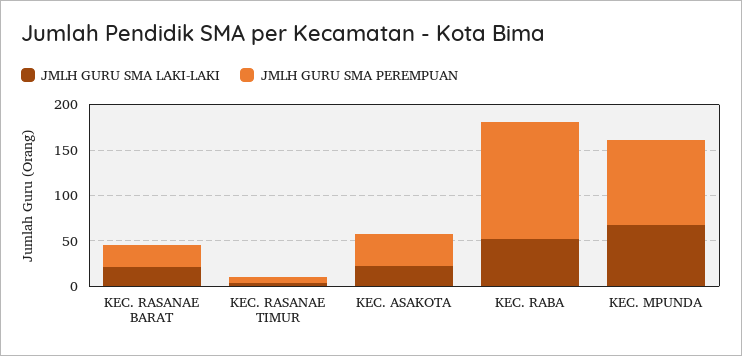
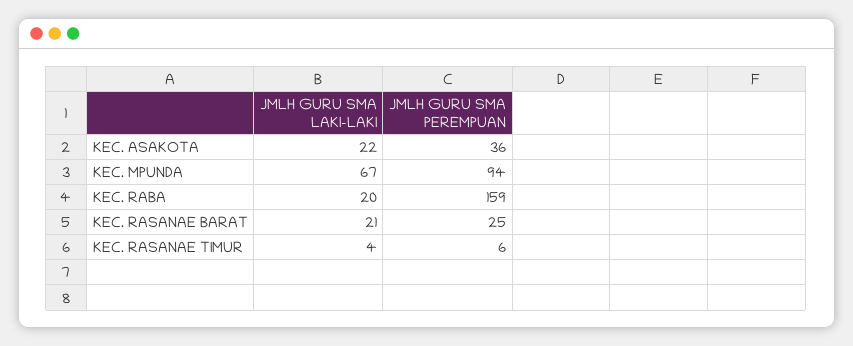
JMLH GURU SMA LAKI-LAKI, KEC. RABA: 50 -> 20
JMLH GURU SMA PEREMPUAN, KEC. RABA: 130 -> 159

